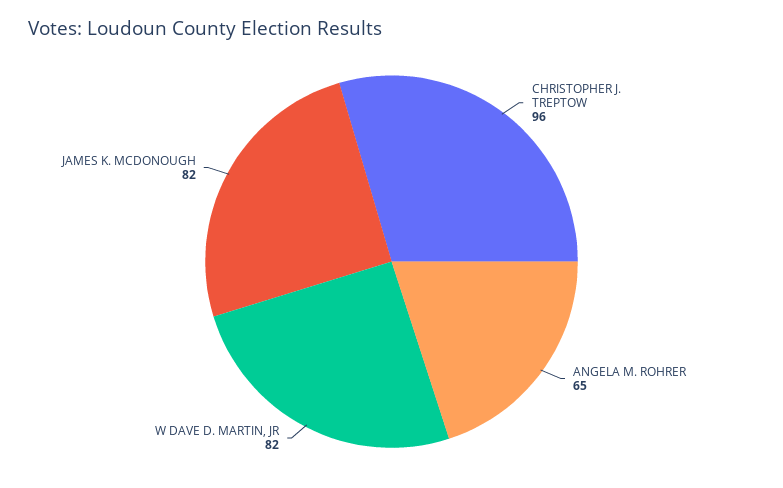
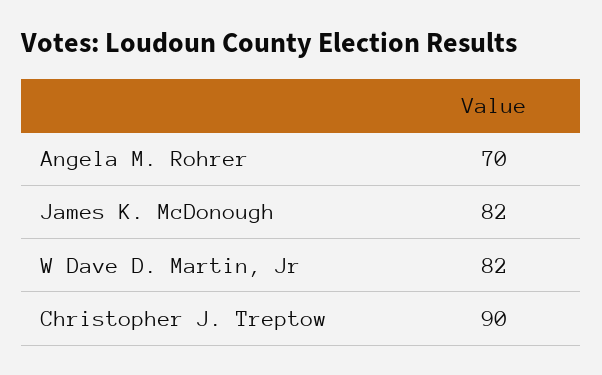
CHRISTOPHER J. TREPTOW: 96 -> 90
ANGELA M. ROHRER: 65 -> 70

